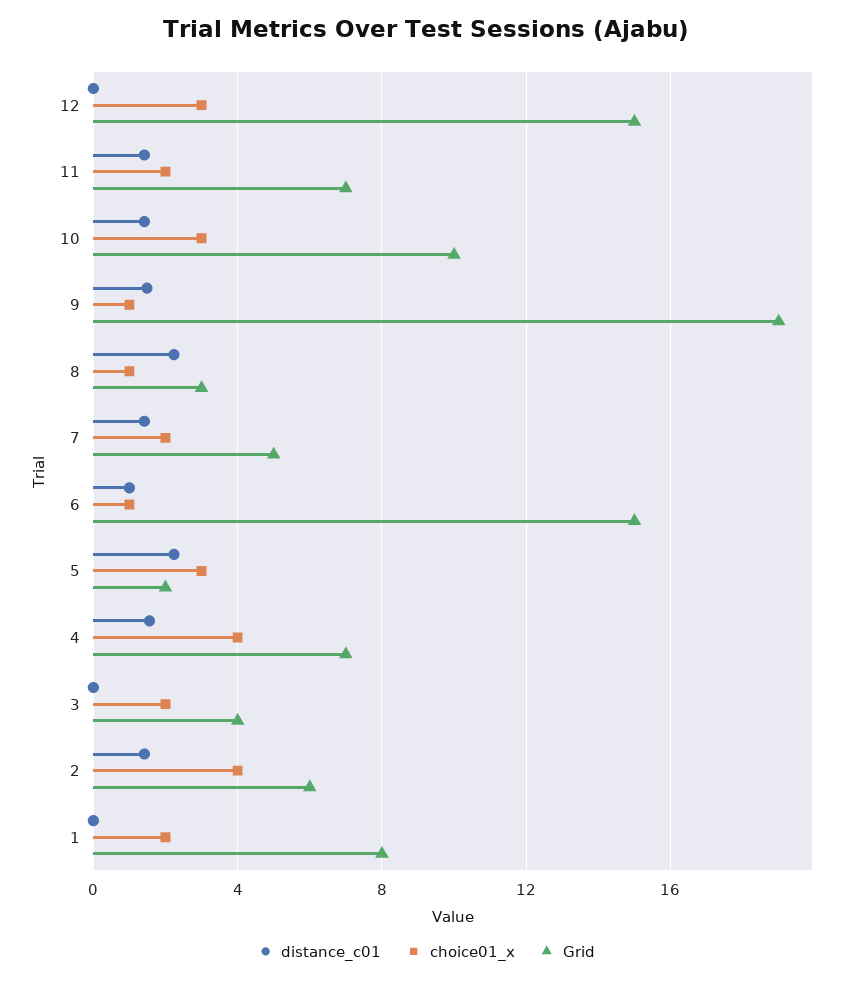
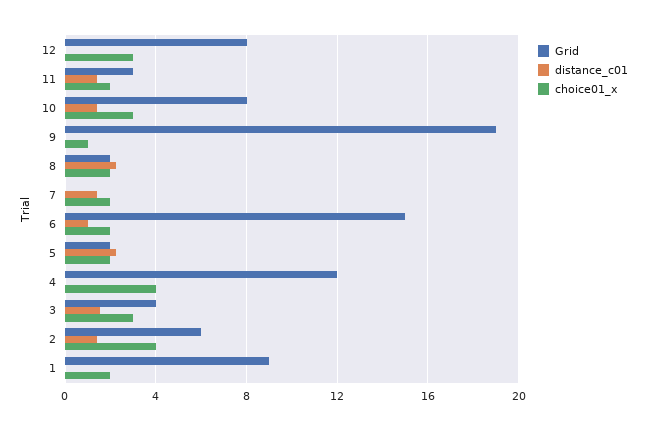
Grid, 12: 15 -> 8
Grid, 11: 7 -> 3
Grid, 10: 10 -> 8
distance_c01, 9: 1.5 -> 0
choice01_x, 8: 1 -> 2
Grid, 8: 3 -> 2
Grid, 7: 5 -> 0
choice01_x, 6: 1 -> 2
choice01_x, 5: 3 -> 2
distance_c01, 4: 1.5 -> 0
Grid, 4: 7 -> 12
distance_c01, 3: 0 -> 1.5
choice01_x, 3: 2 -> 3
Grid, 1: 8 -> 9

